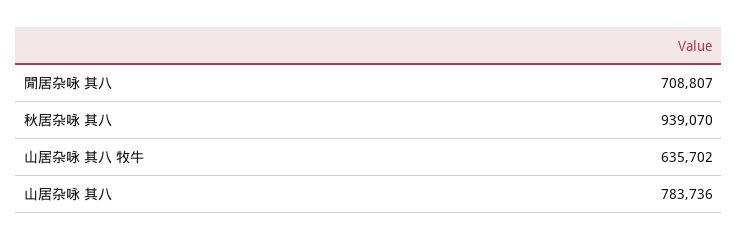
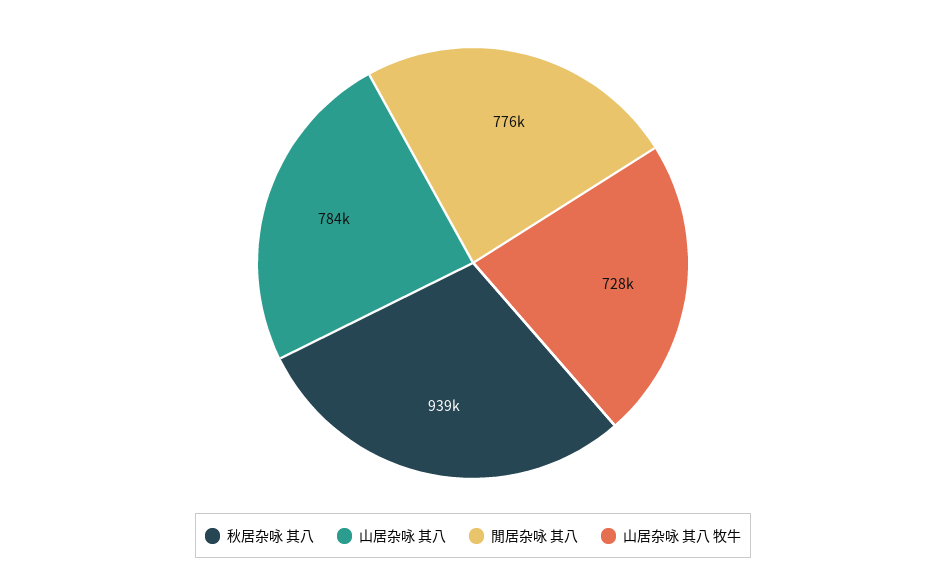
閒居杂咏 其八: 708807 -> 776000
山居杂咏 其八 牧牛: 635702 -> 728000

